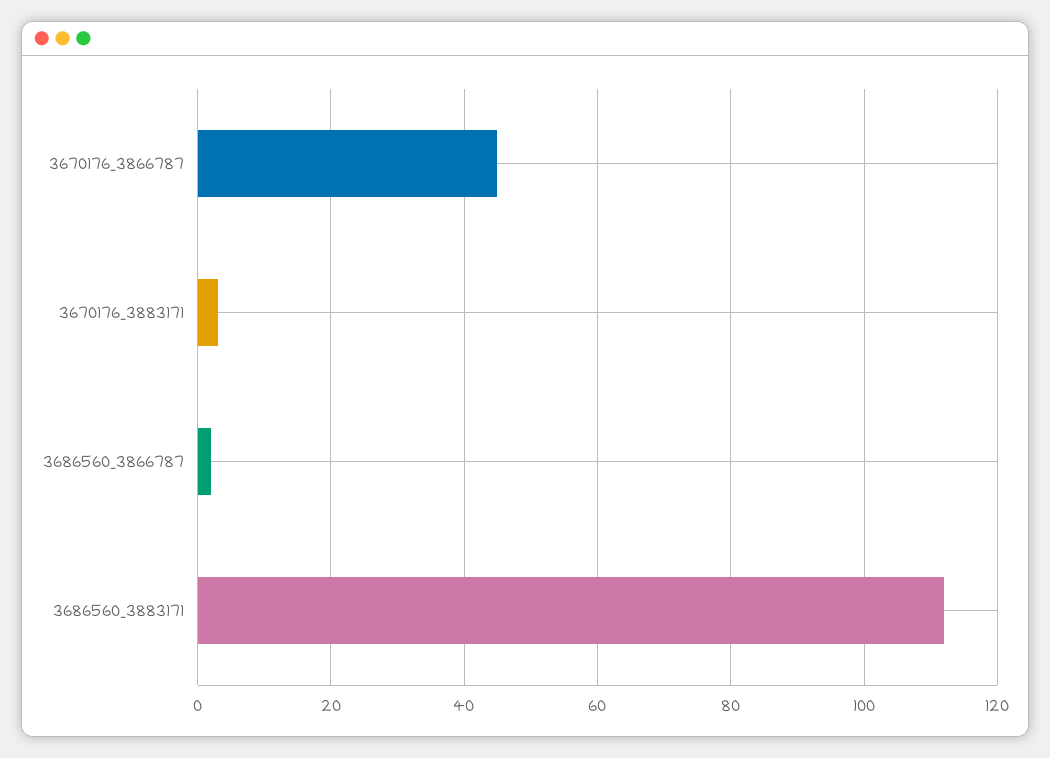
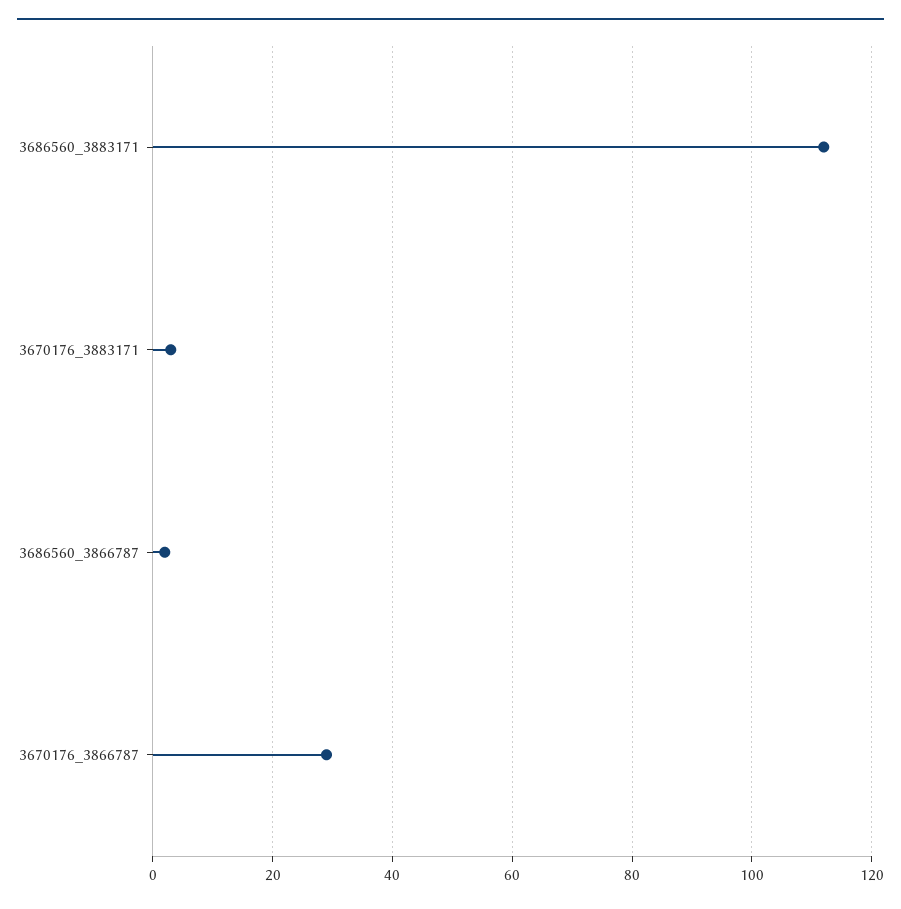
3670176_3866787: 45 -> 30

